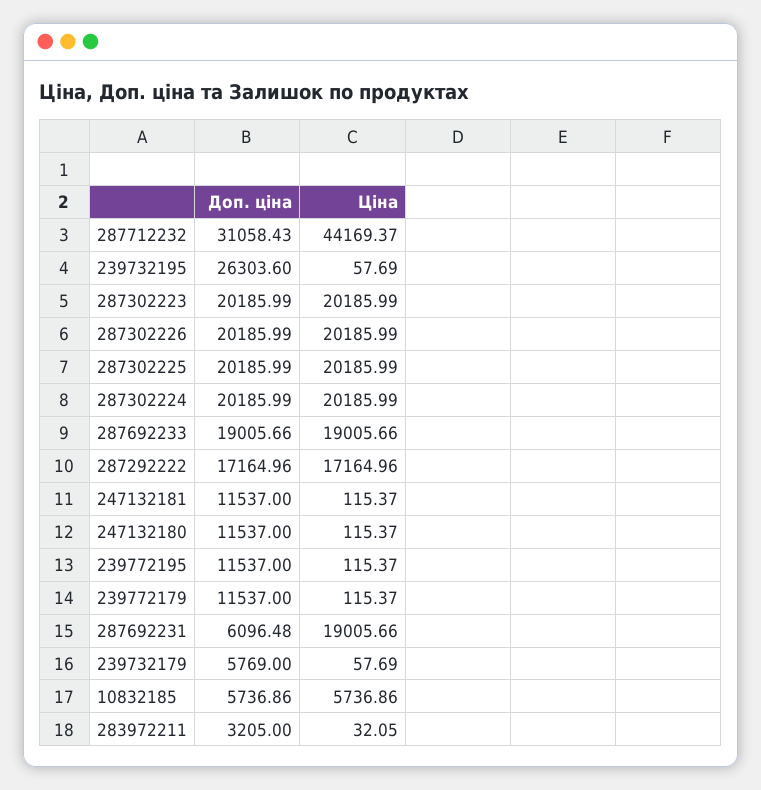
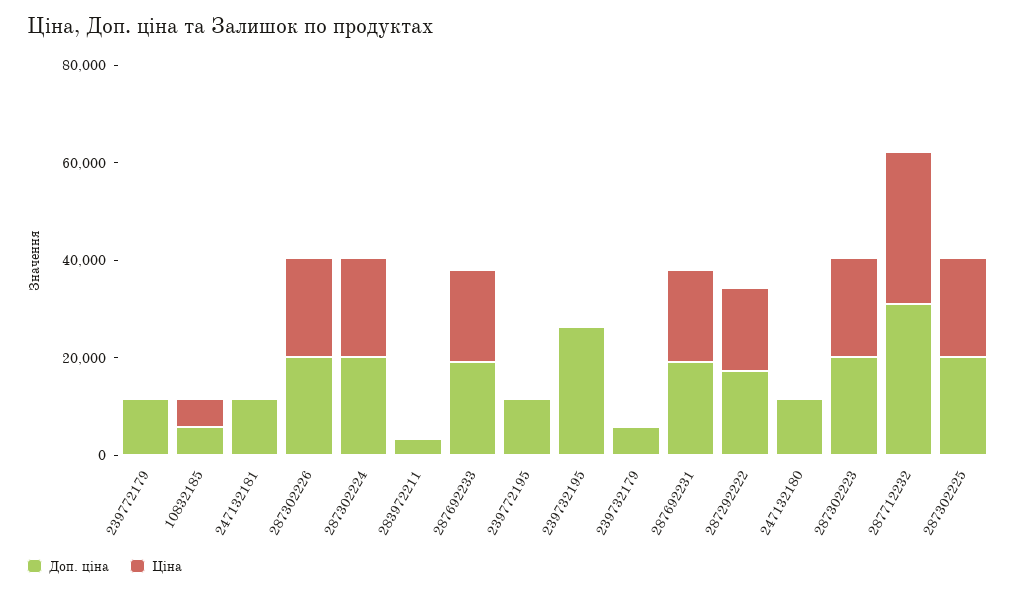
Ціна, 287712232: 44169.37 -> 30000
Доп. ціна, 287692231: 6096.48 -> 20000

